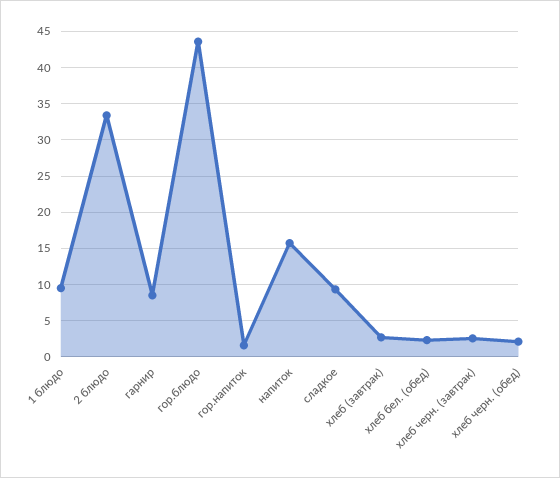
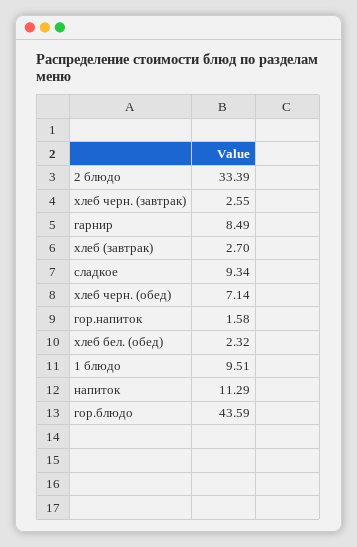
напиток: 16 -> 11.29
хлеб черн. (обед): 2 -> 7.14

